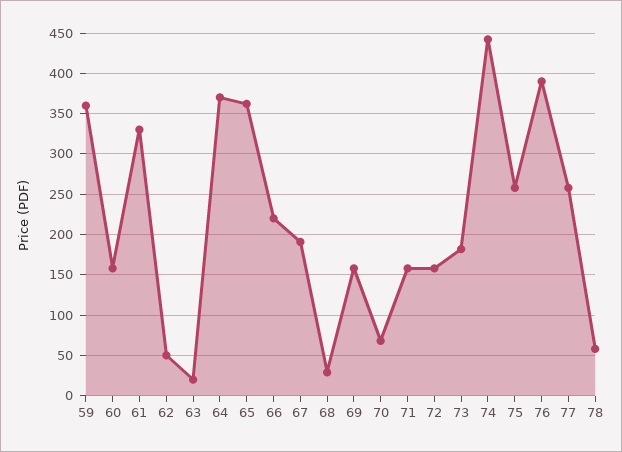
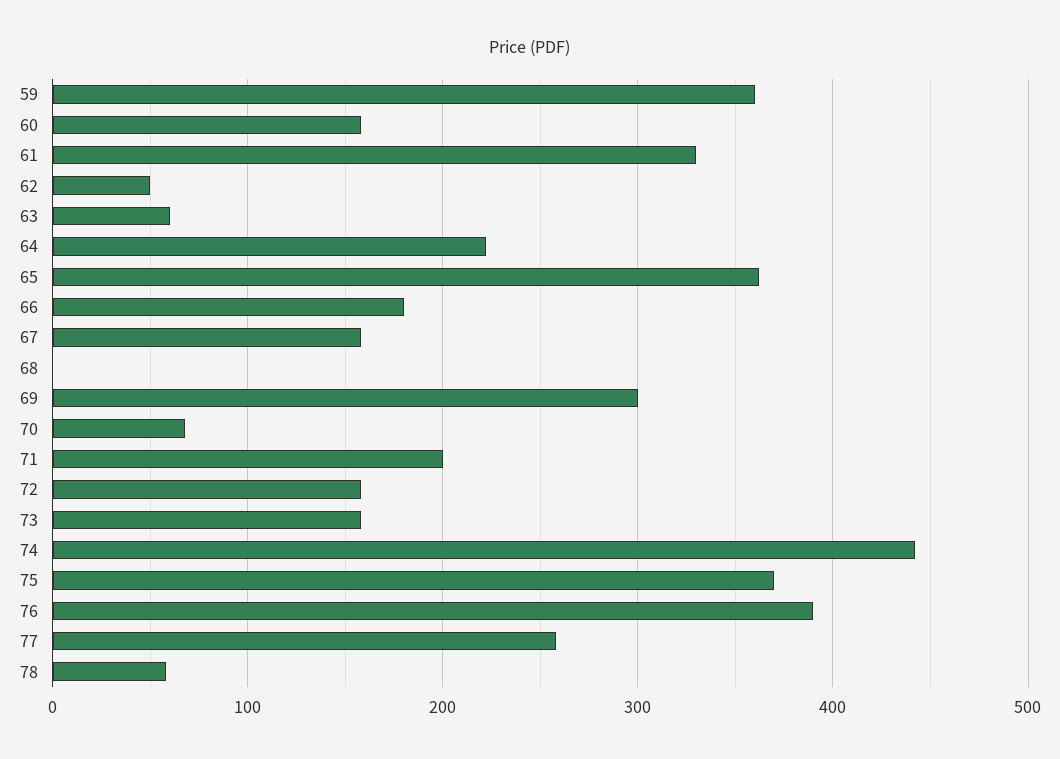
63: 20 -> 60
64: 370 -> 220
66: 220 -> 180
67: 190 -> 160
68: 30 -> 0
69: 160 -> 300
71: 160 -> 200
73: 180 -> 160
75: 260 -> 370

